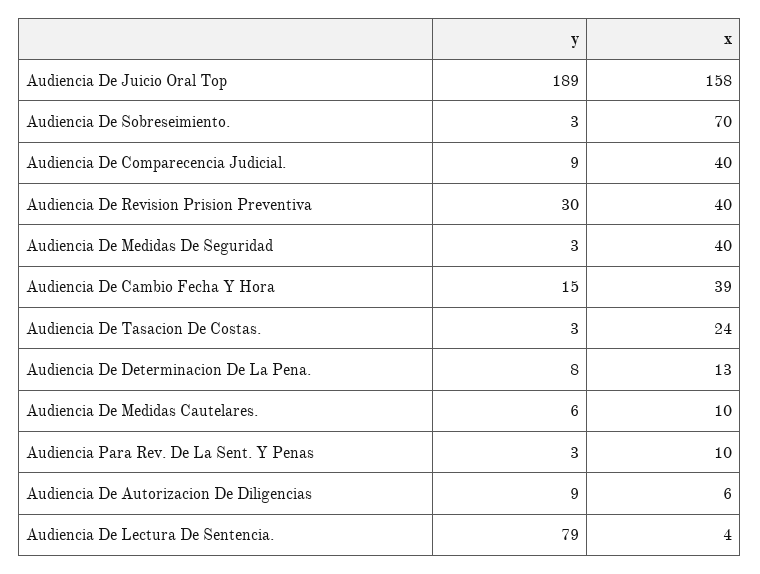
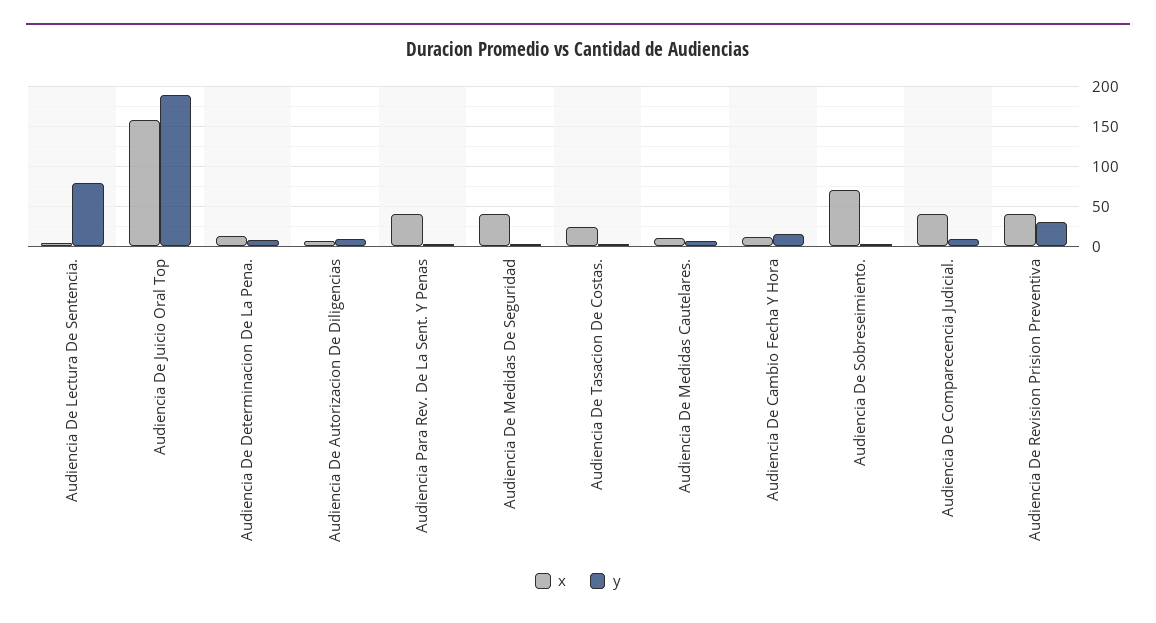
x, Audiencia De Cambio Fecha Y Hora: 39 -> 10
x, Audiencia Para Rev. De La Sent. Y Penas: 10 -> 40

